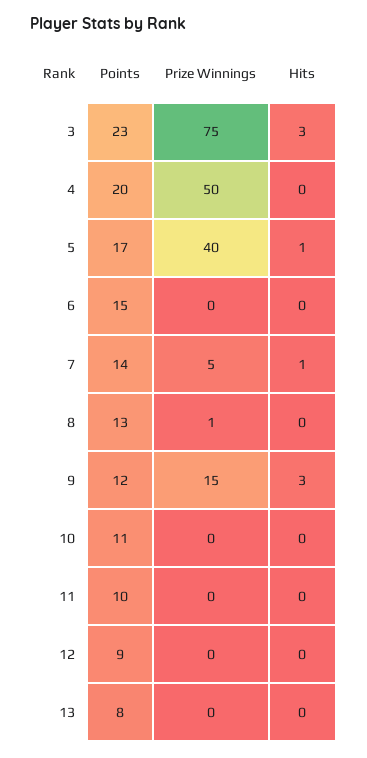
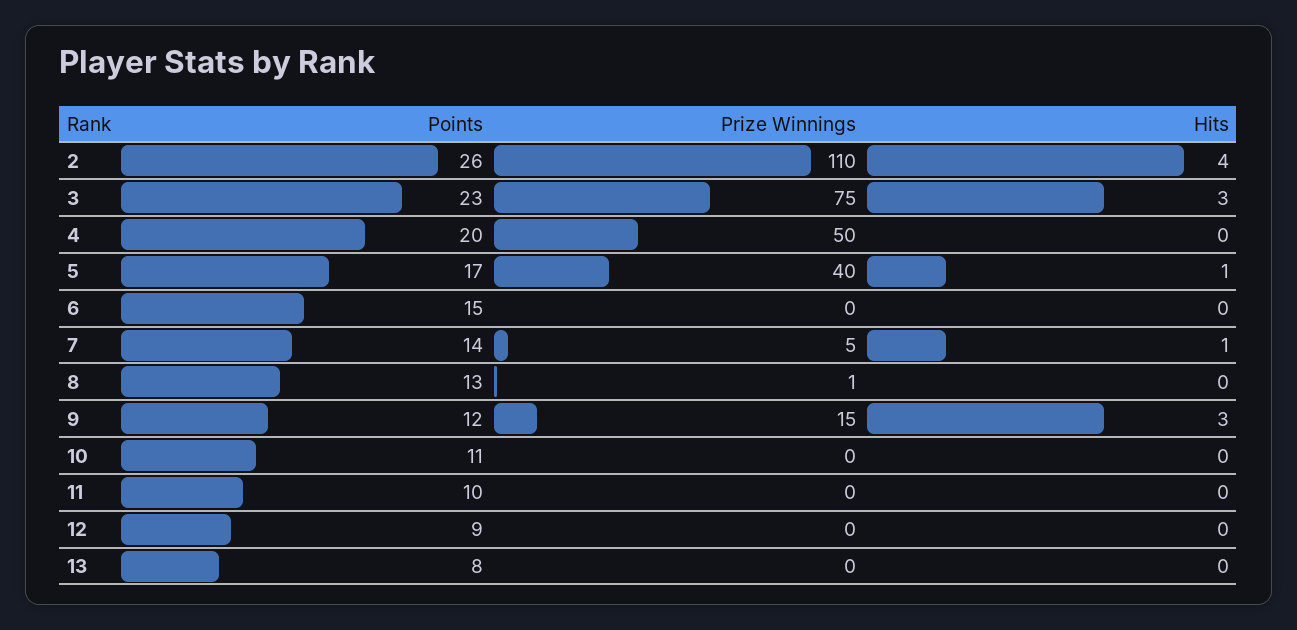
Points, 2: none -> 26
Prize Winnings, 2: none -> 110
Hits, 2: none -> 4

